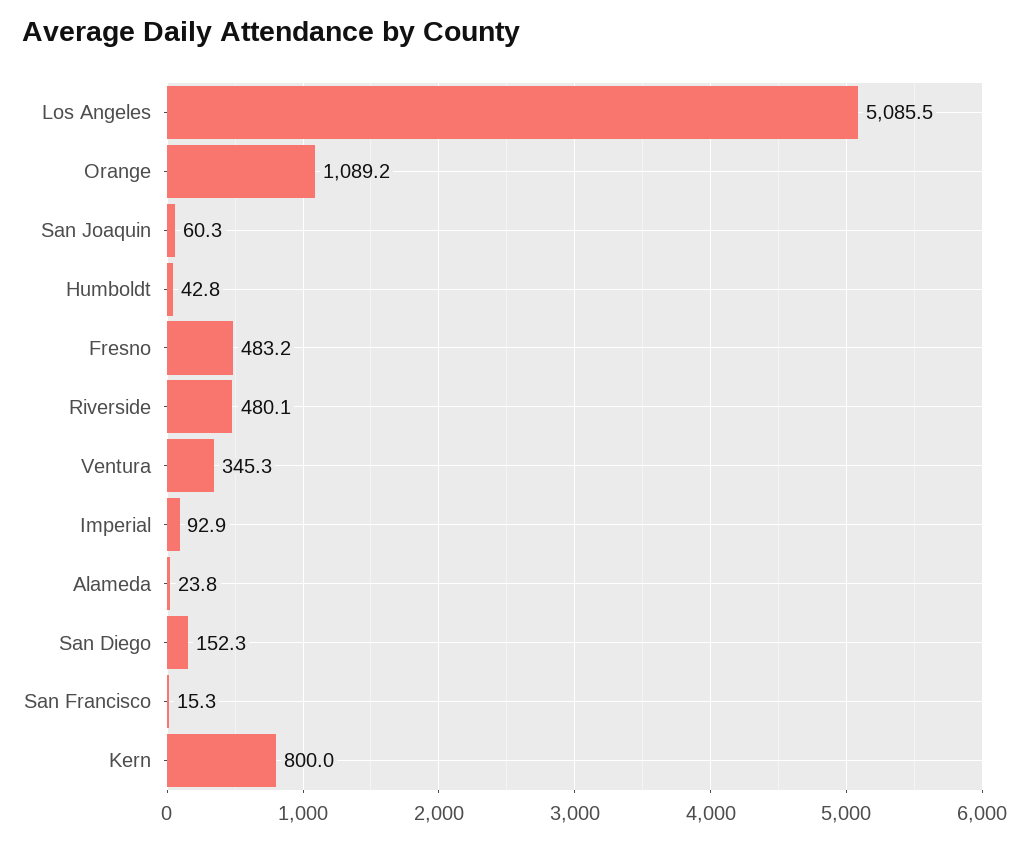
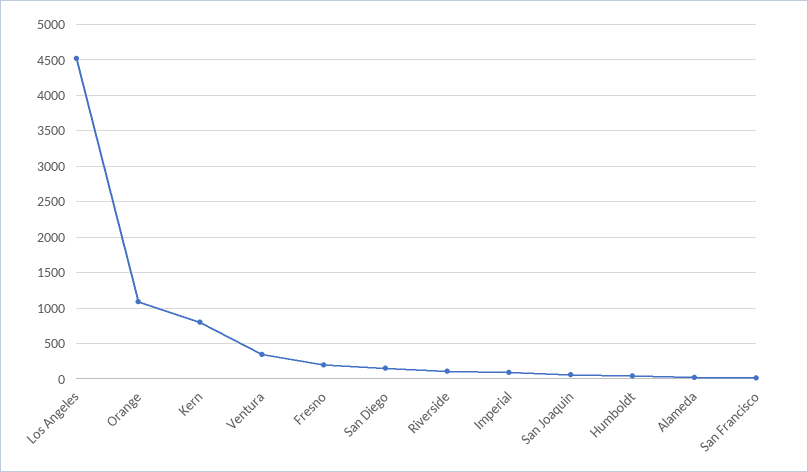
Los Angeles: 5085.5 -> 4500
Fresno: 483.2 -> 200
Riverside: 480.1 -> 100

